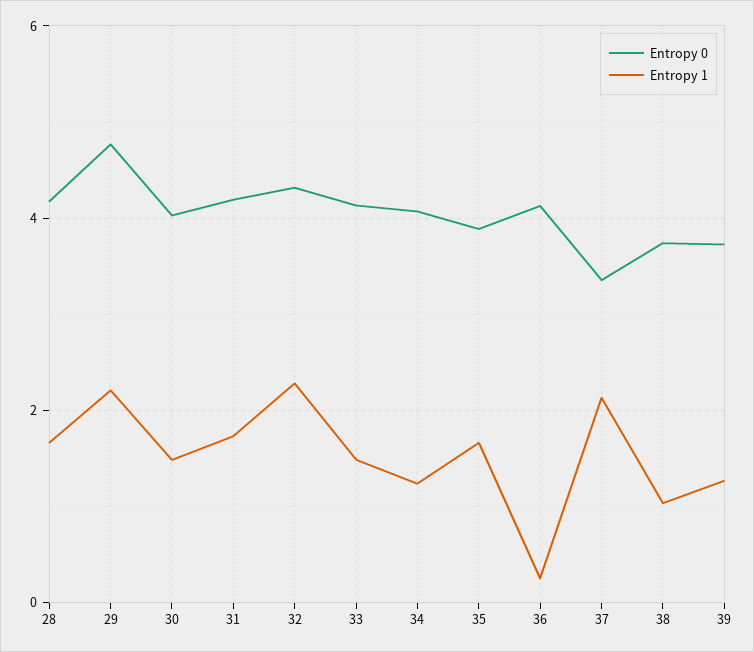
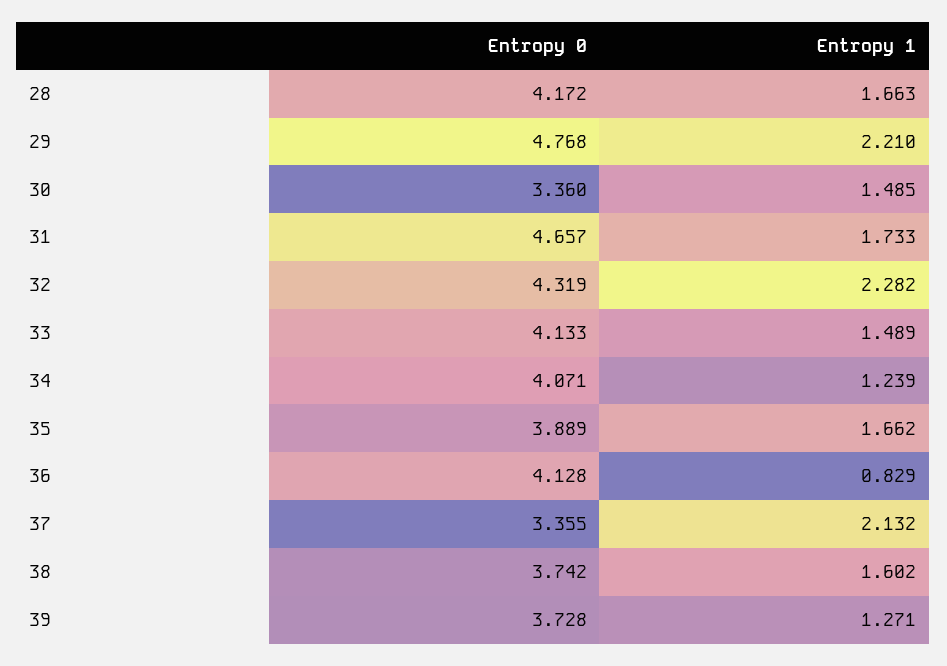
Entropy 0, 30: 4 -> 3.36
Entropy 0, 31: 4.2 -> 4.657
Entropy 1, 36: 0.2 -> 0.829
Entropy 1, 38: 1 -> 1.602

